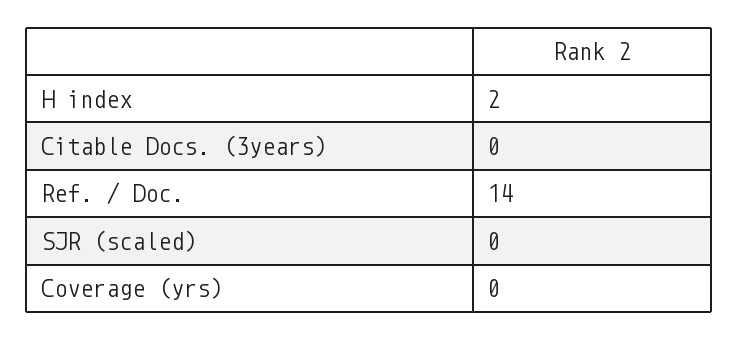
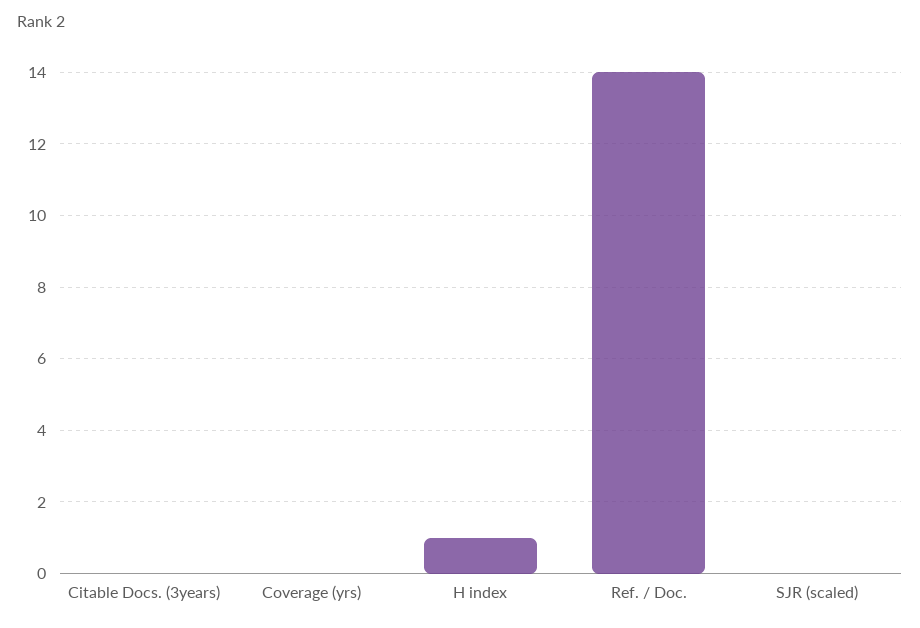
H index: 2 -> 1

